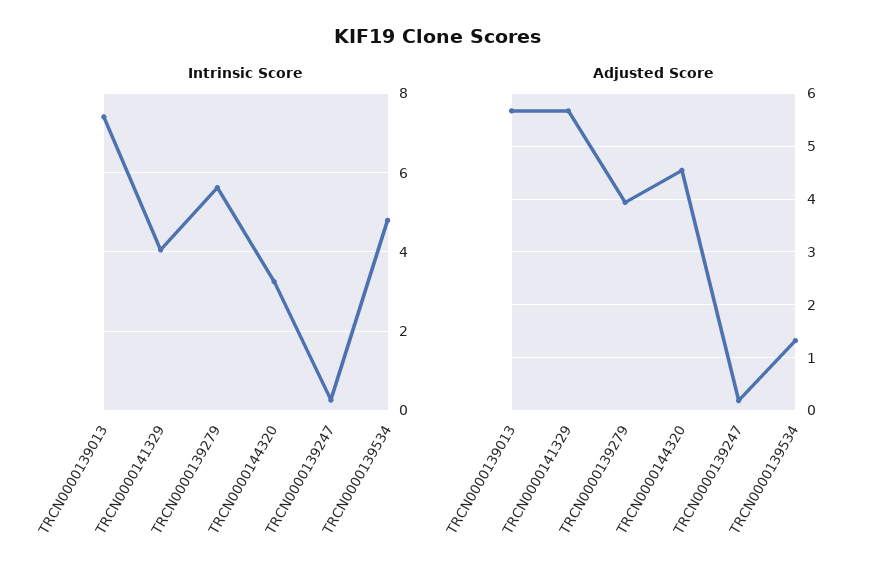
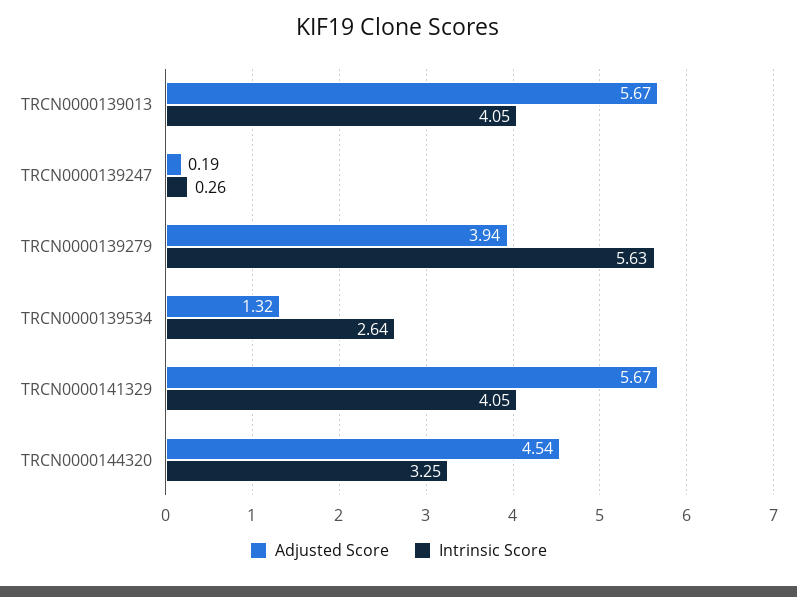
Intrinsic Score, TRCN0000139013: 7.4 -> 4.05
Intrinsic Score, TRCN0000139534: 4.8 -> 2.64

